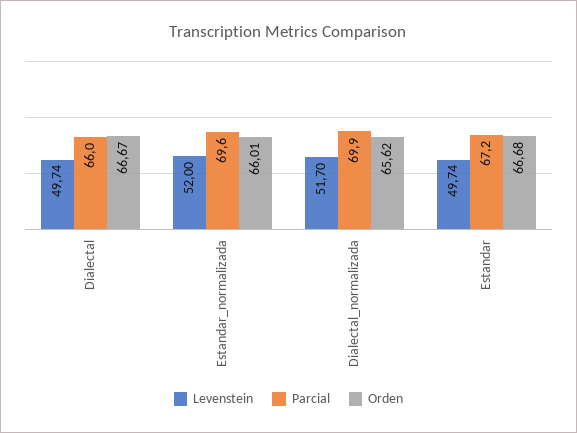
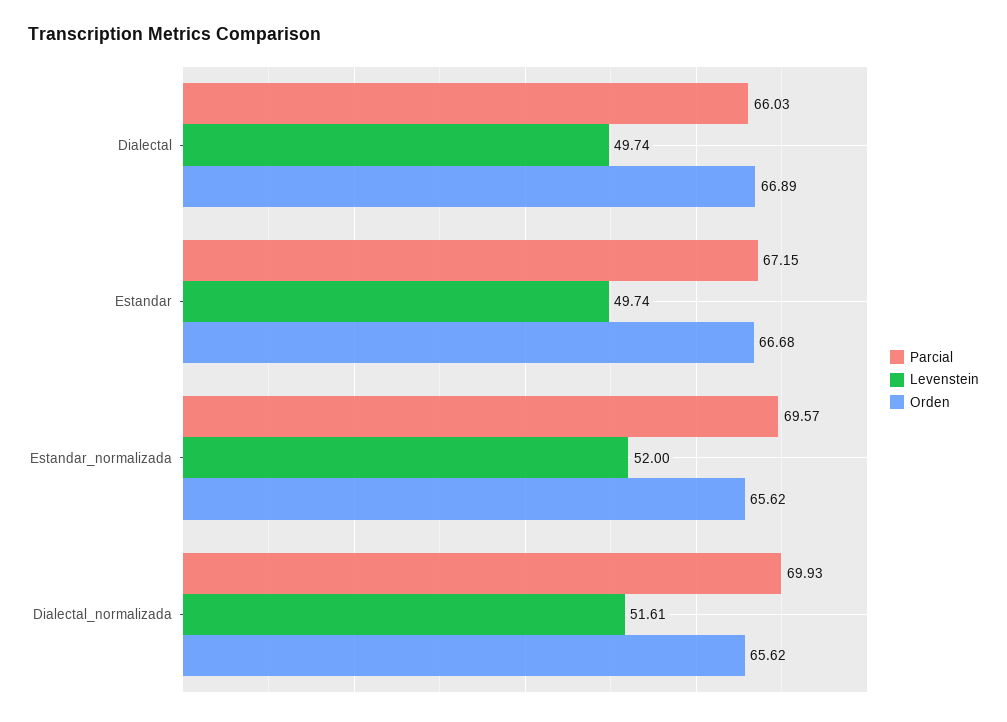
Orden, Dialectal: 66.67 -> 66.89
Orden, Estandar_normalizada: 66.01 -> 65.62
Levenstein, Dialectal_normalizada: 51.7 -> 51.61

